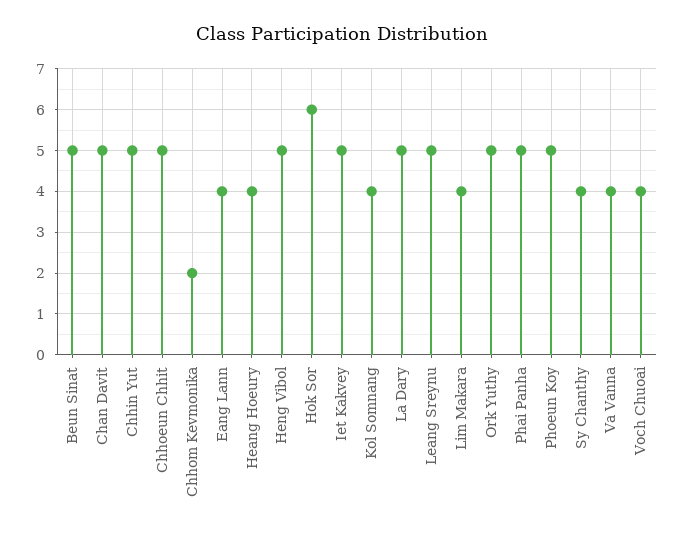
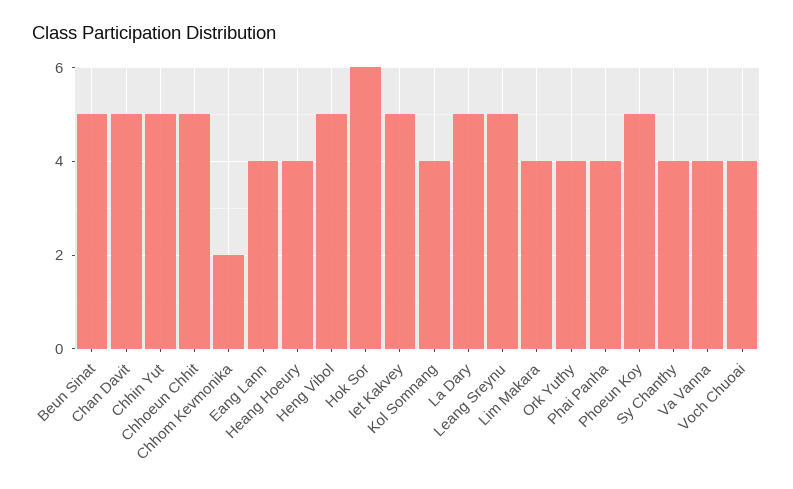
Ork Yuthy: 5 -> 4
Phai Panha: 5 -> 4

